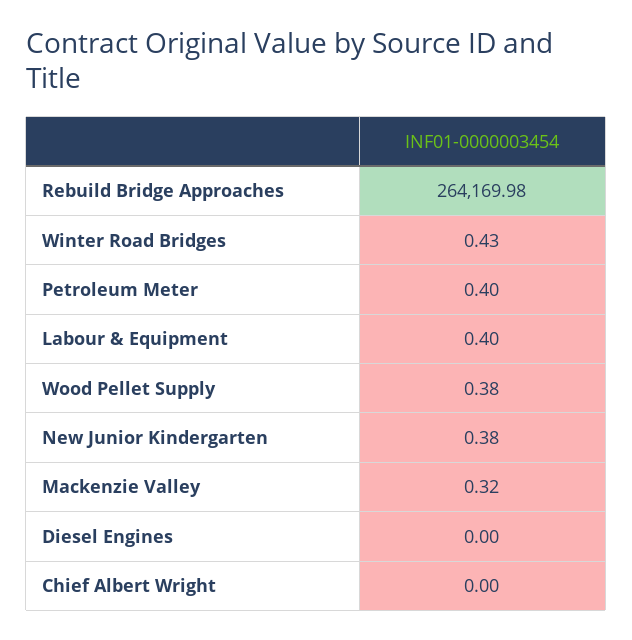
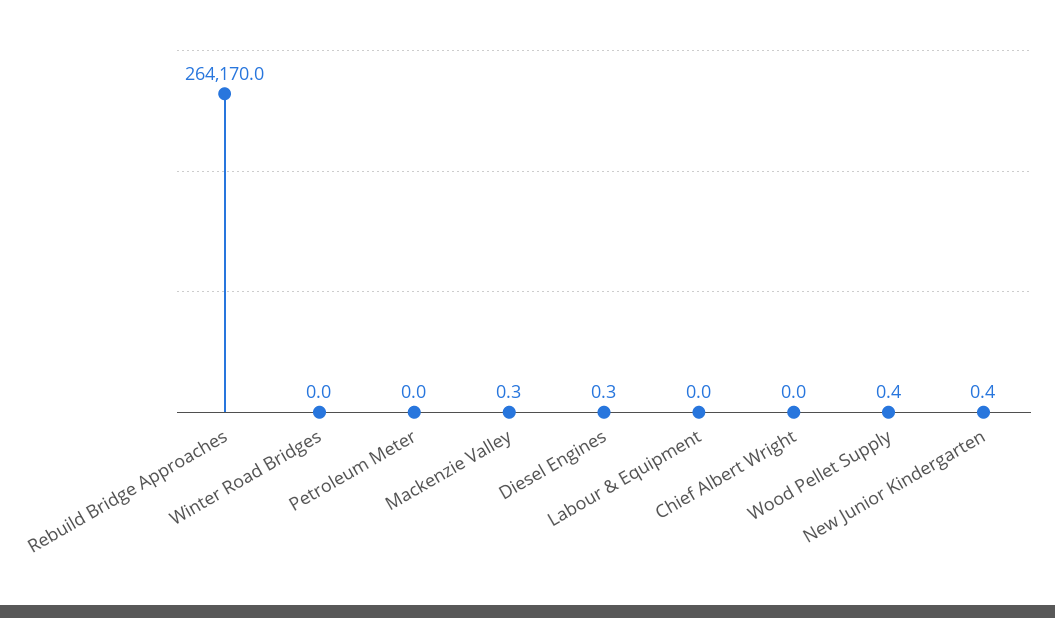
Winter Road Bridges: 0.43 -> 0
Petroleum Meter: 0.4 -> 0
Labour & Equipment: 0.4 -> 0
Diesel Engines: 0 -> 0.3

